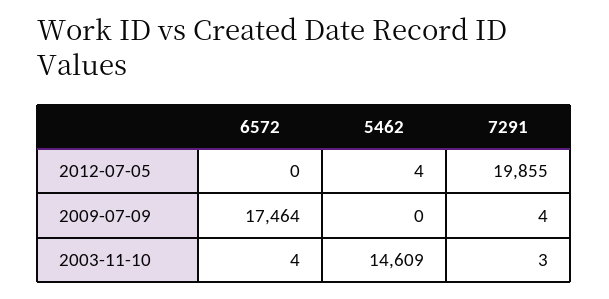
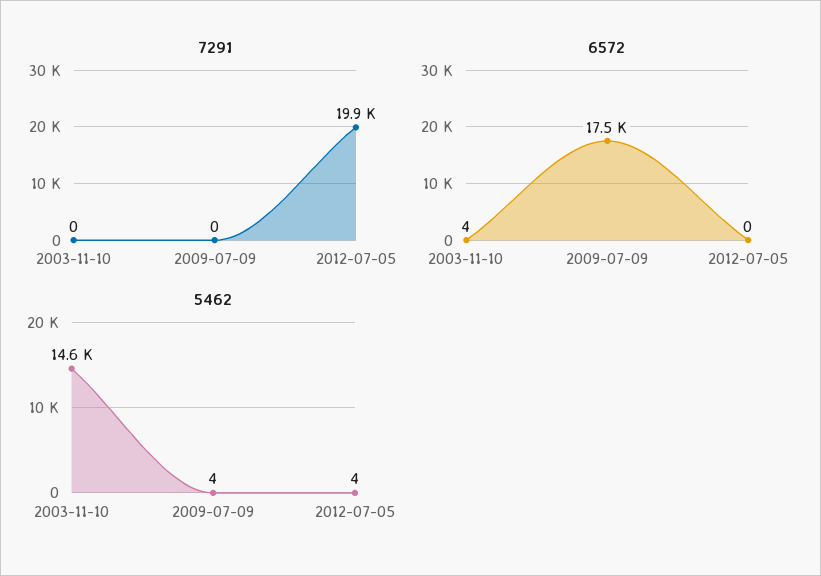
5462, 2009-07-09: 0 -> 4
7291, 2009-07-09: 4 -> 0
7291, 2003-11-10: 3 -> 0

